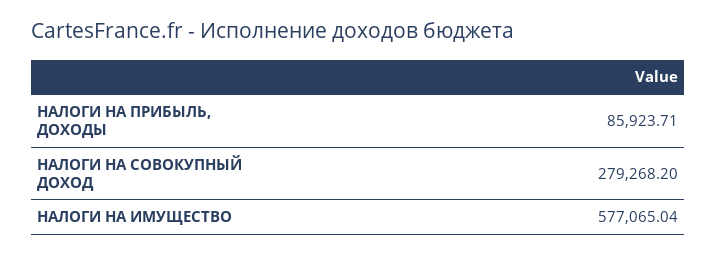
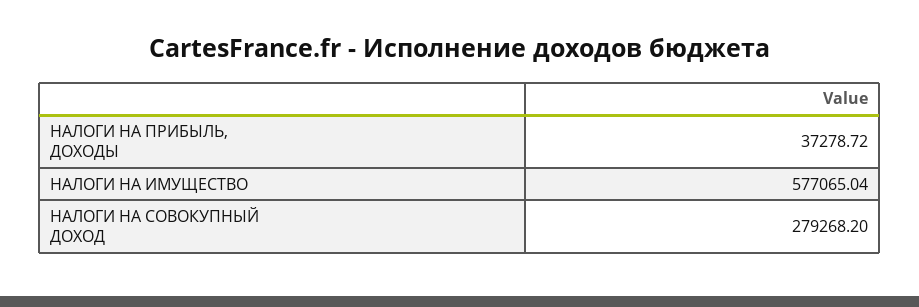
НАЛОГИ НА ПРИБЫЛЬ, ДОХОДЫ: 85923.71 -> 37278.72

